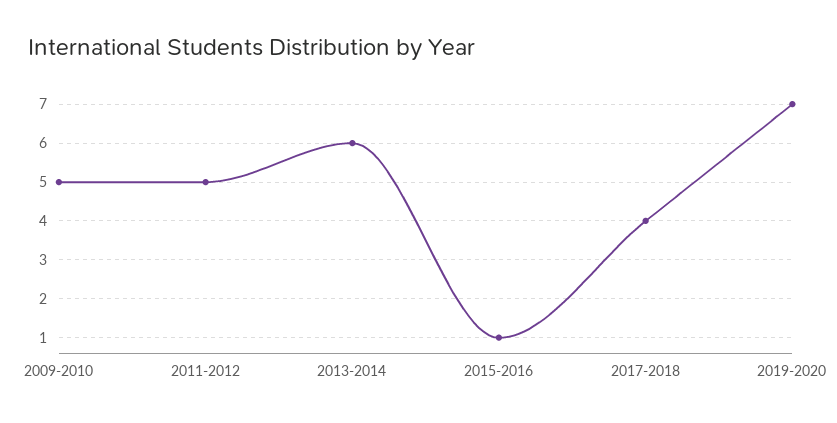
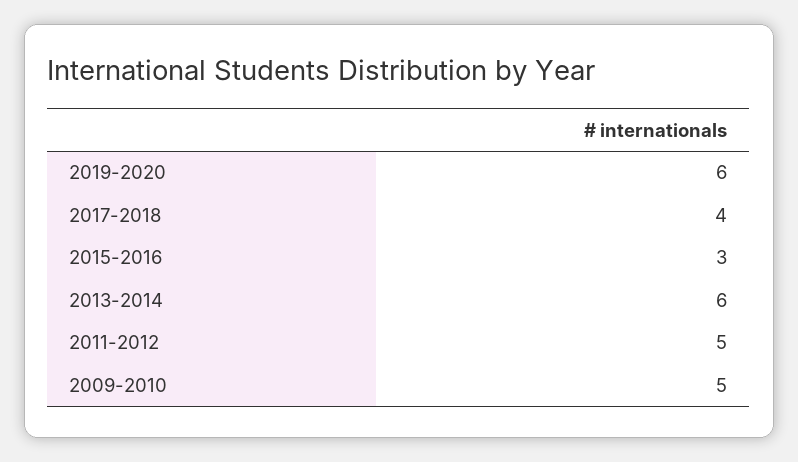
2015-2016: 1 -> 3
2019-2020: 7 -> 6

